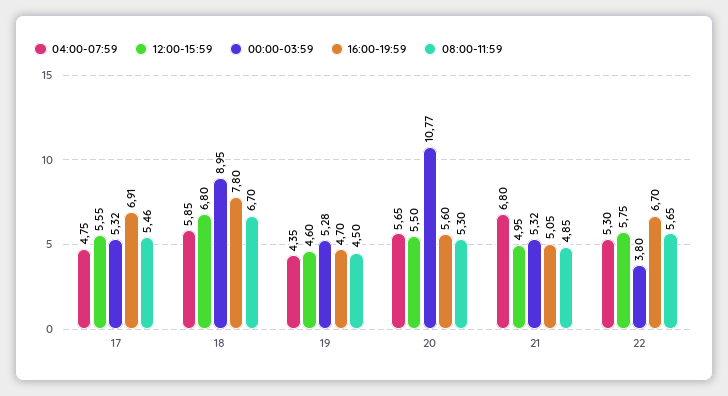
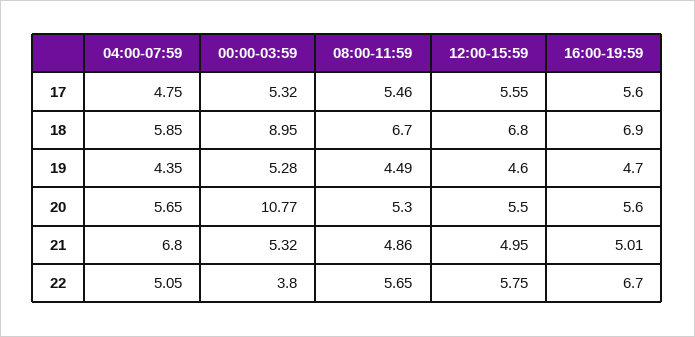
16:00-19:59, 17: 6.91 -> 5.6
16:00-19:59, 18: 7.8 -> 6.9
08:00-11:59, 19: 4.5 -> 4.49
16:00-19:59, 21: 5.05 -> 5.01
08:00-11:59, 21: 4.85 -> 4.86
04:00-07:59, 22: 5.3 -> 5.05

